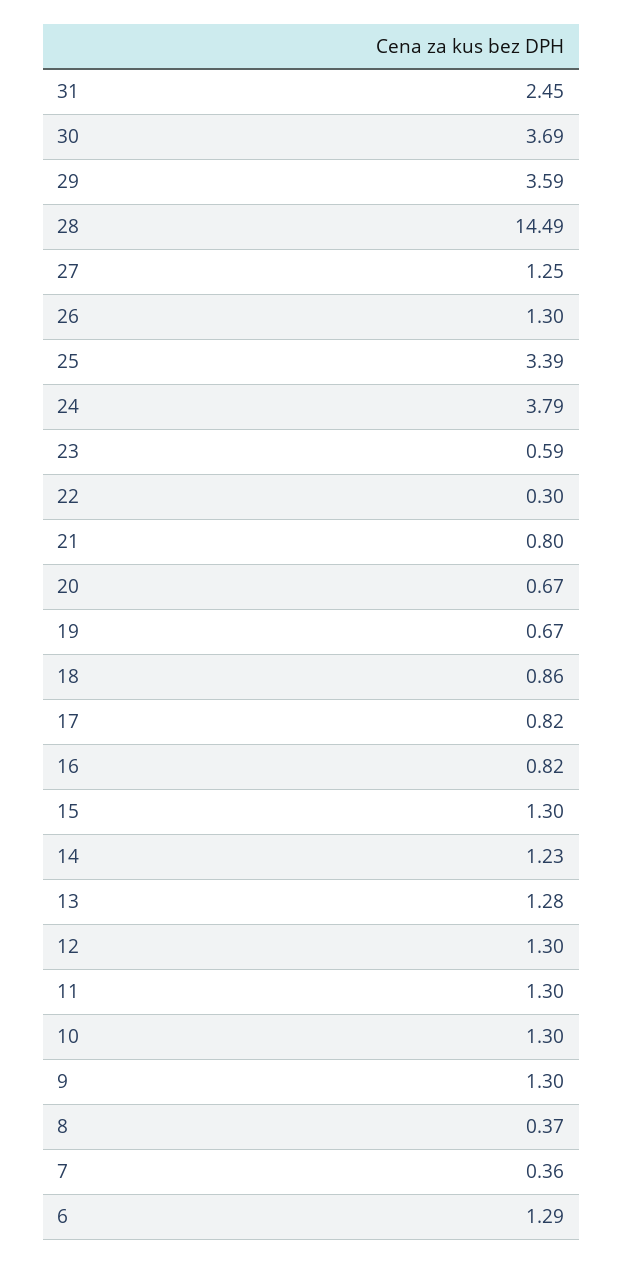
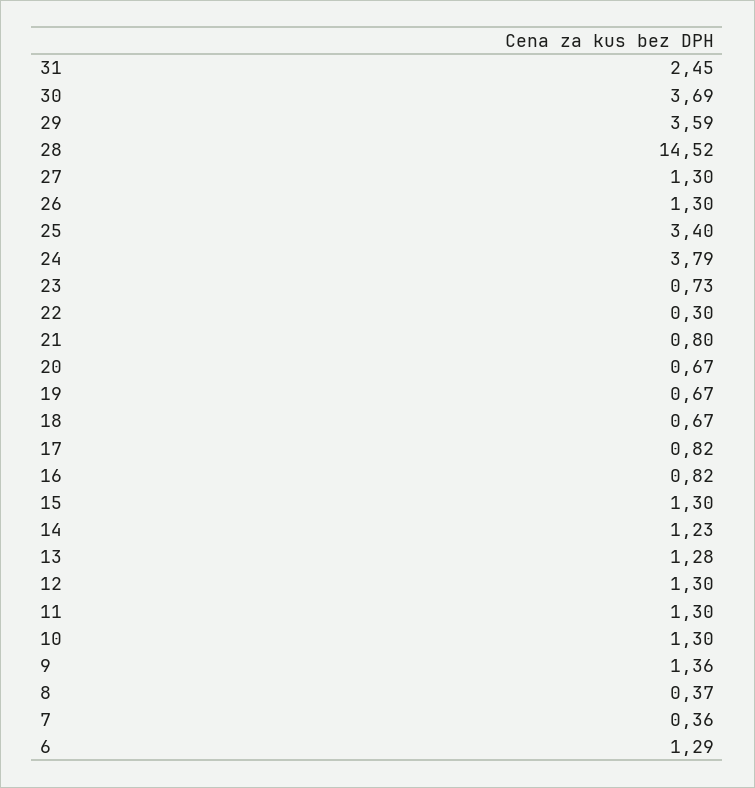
28: 14.49 -> 14.52
27: 1.25 -> 1.3
25: 3.39 -> 3.4
23: 0.59 -> 0.73
18: 0.86 -> 0.67
9: 1.3 -> 1.36

